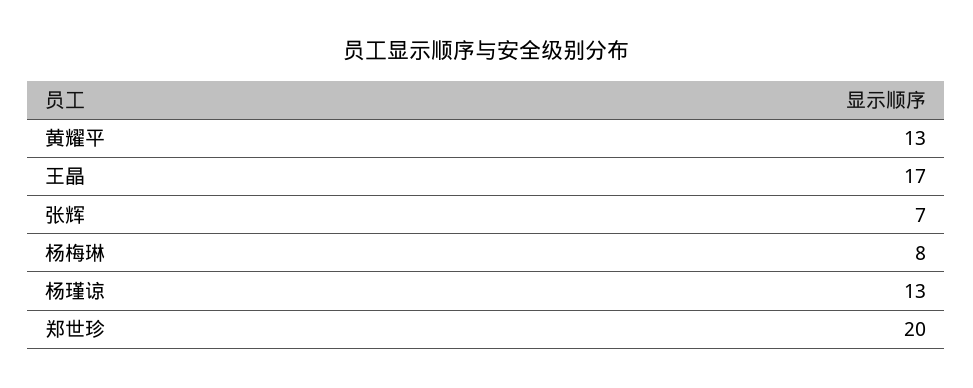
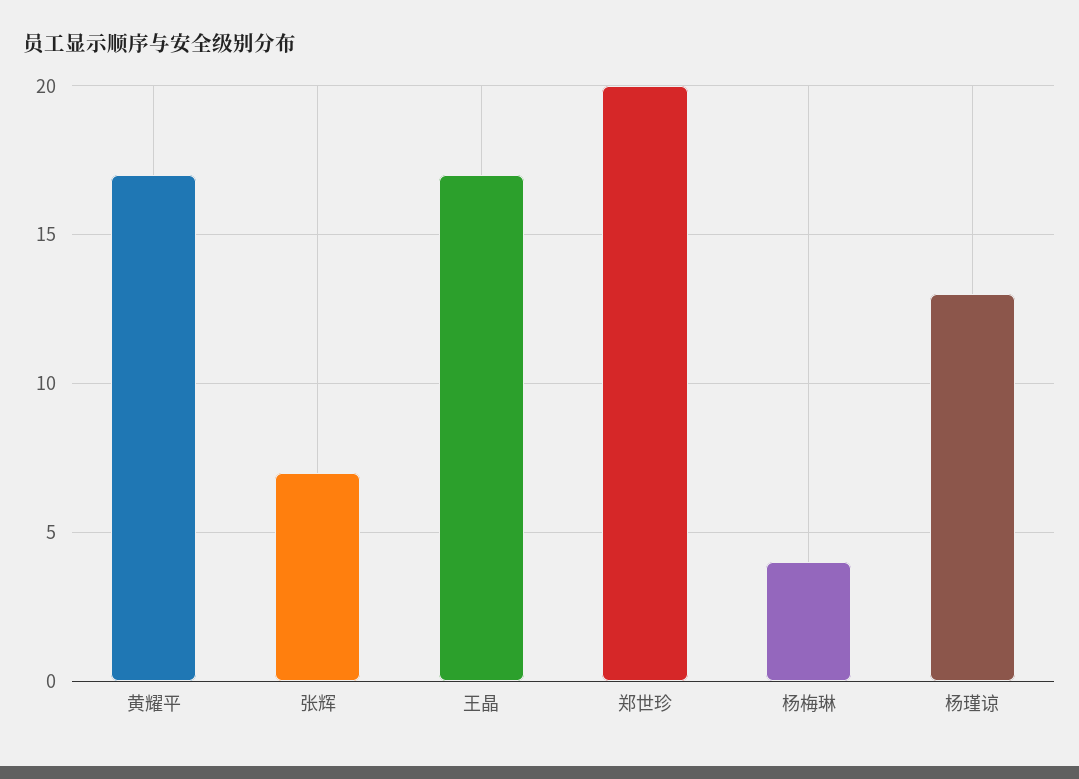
黄耀平: 13 -> 17
杨梅琳: 8 -> 4

